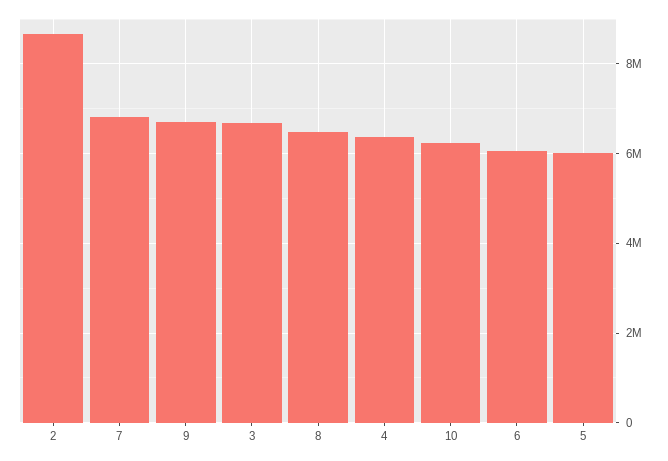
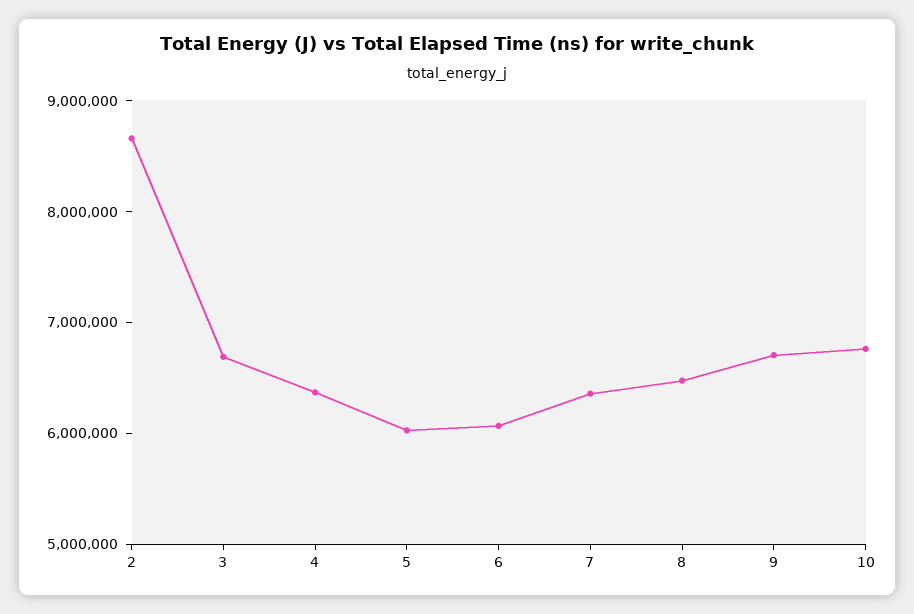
7: 6800000 -> 6400000
10: 6200000 -> 6800000

